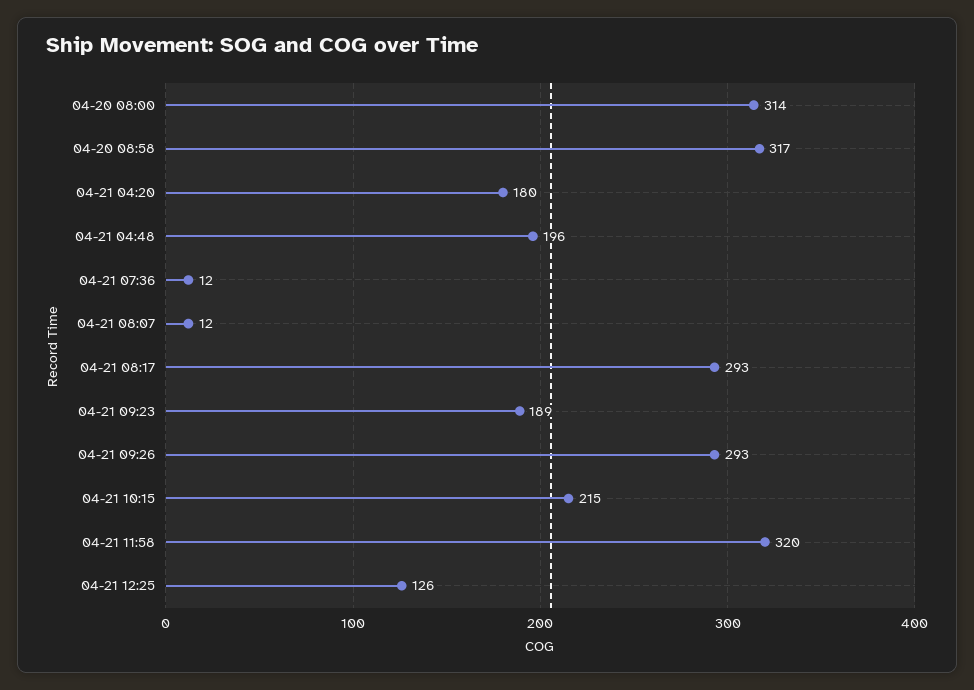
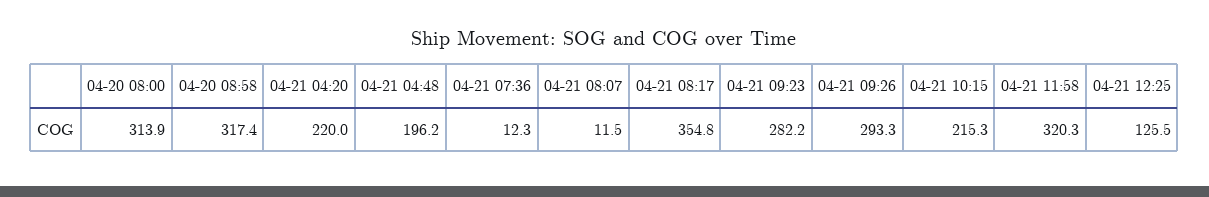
04-21 04:20: 180 -> 220
04-21 08:17: 293 -> 354.8
04-21 09:23: 189 -> 282.2

